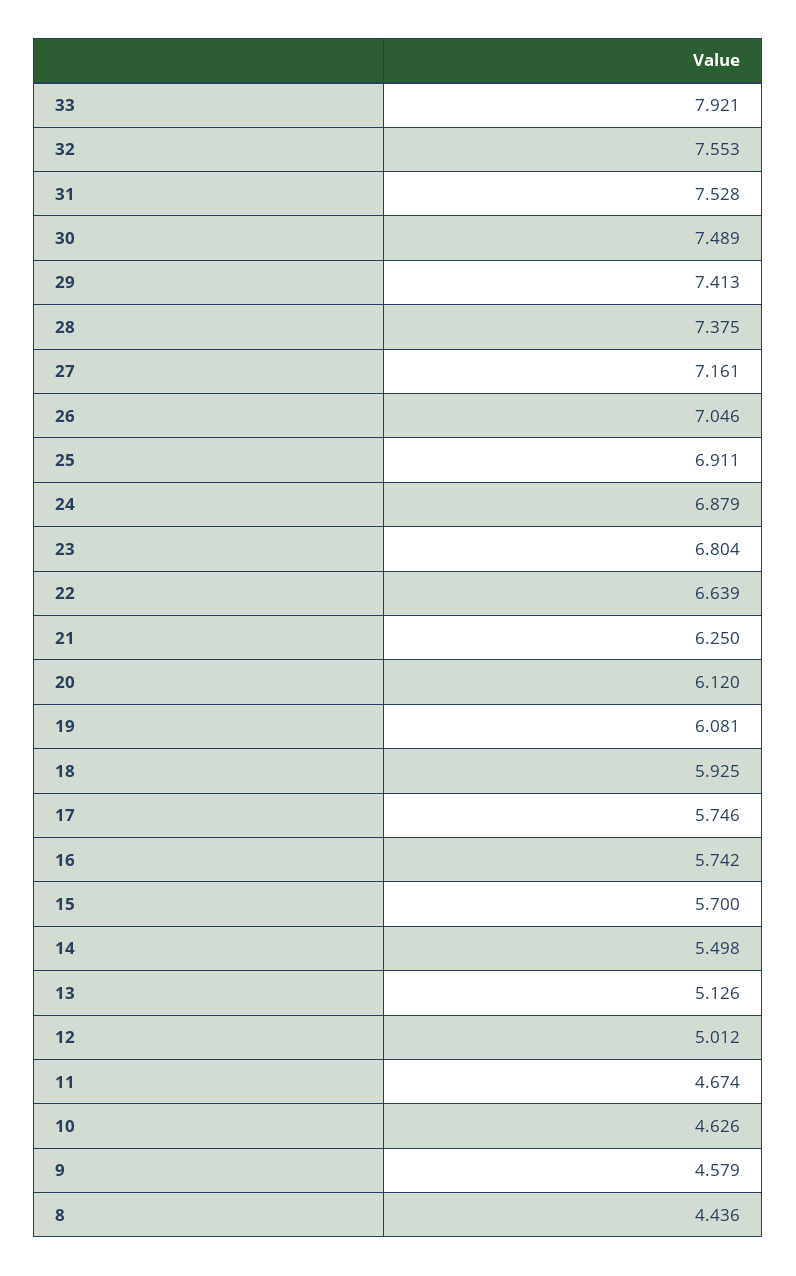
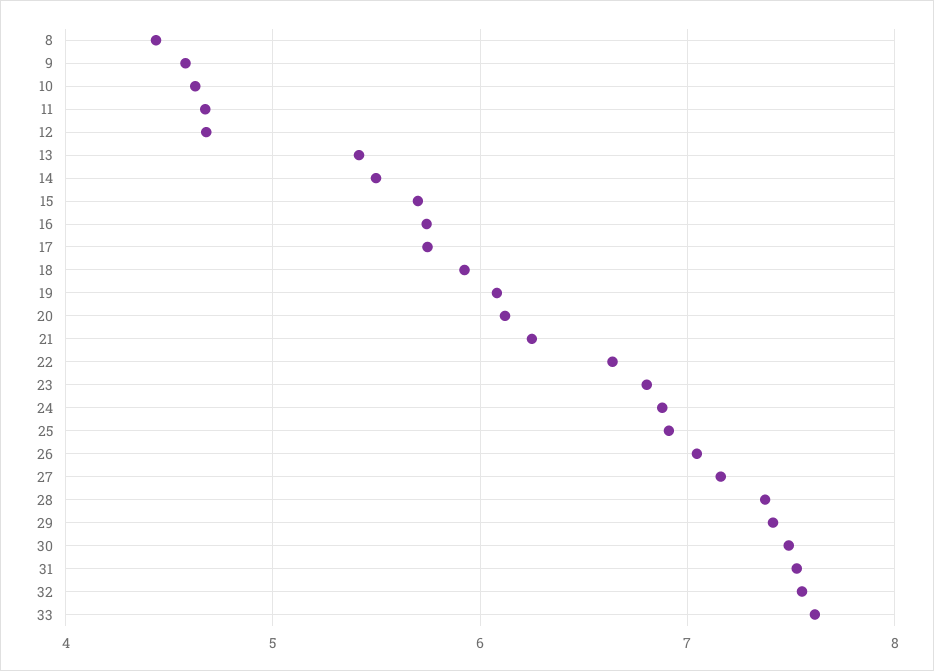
33: 7.921 -> 7.6
13: 5.126 -> 5.4
12: 5.012 -> 4.7

